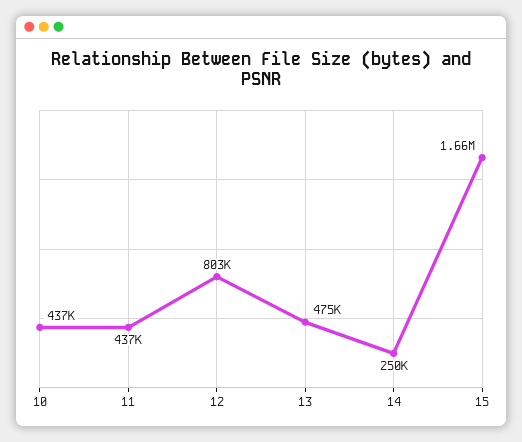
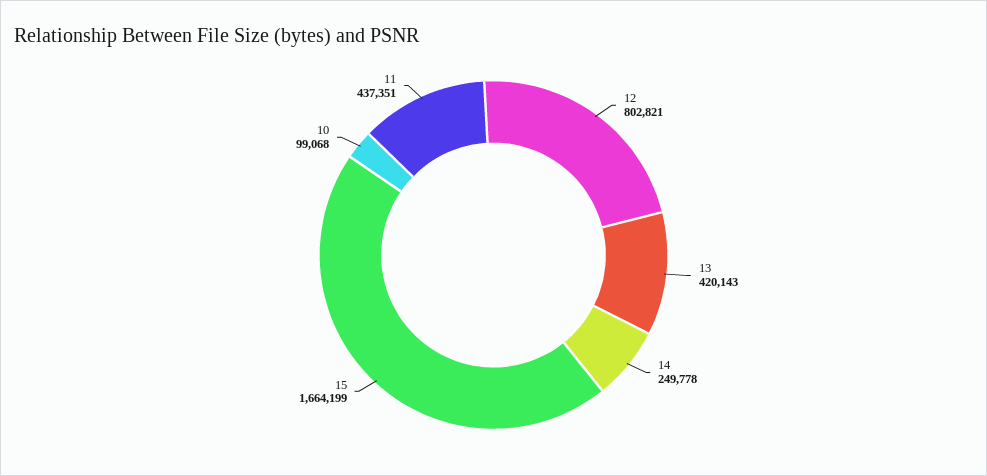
10: 437000 -> 99068
13: 475000 -> 420143

